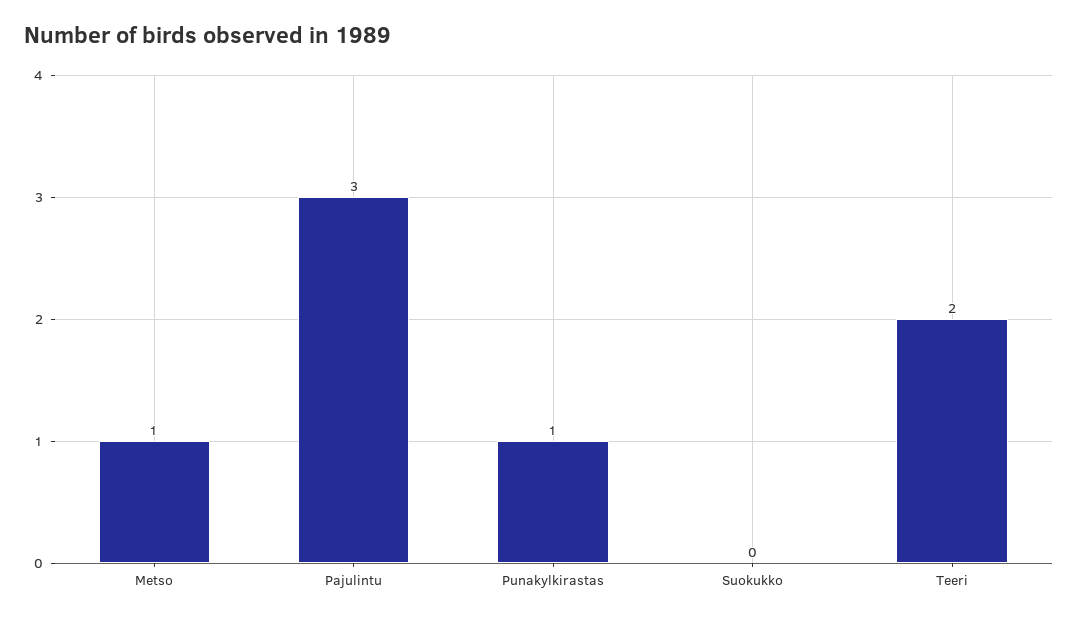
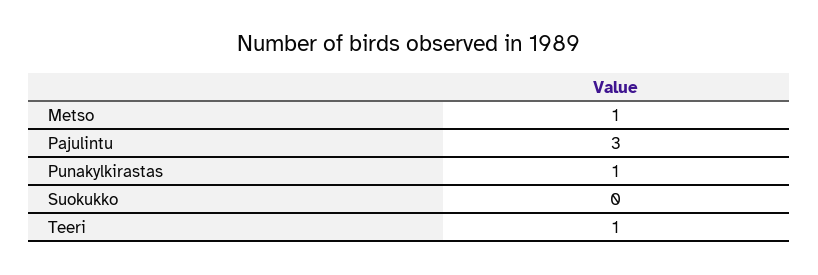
Teeri: 2 -> 1

